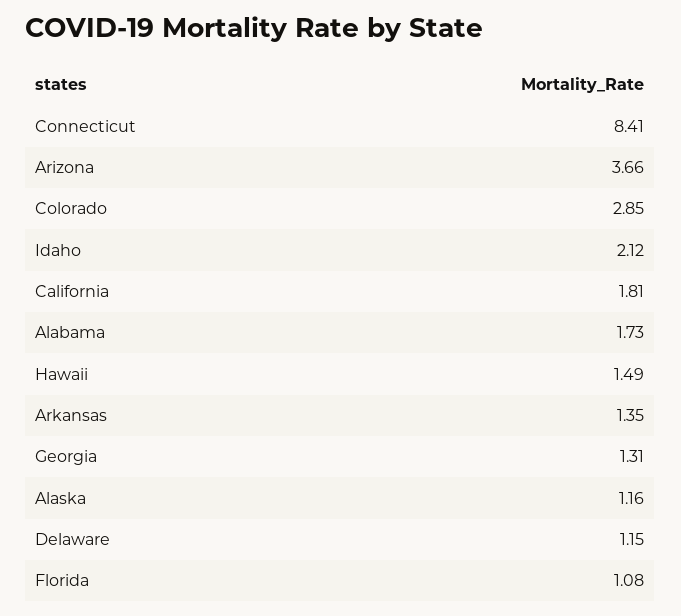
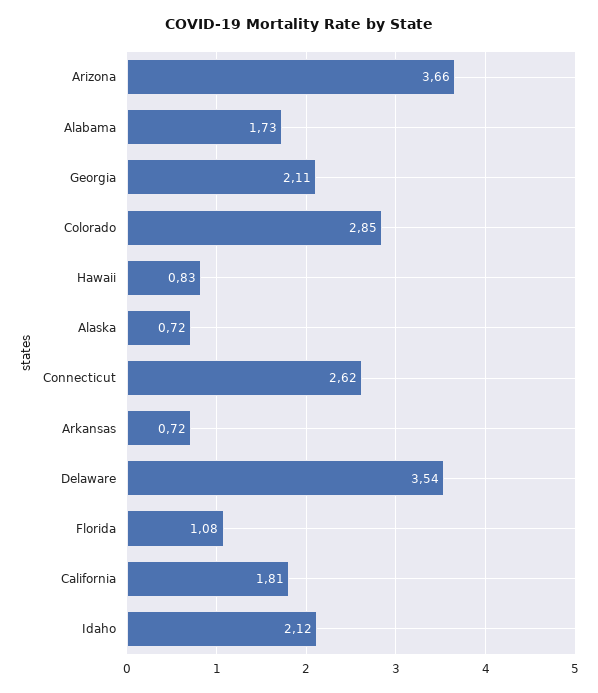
Connecticut: 8.41 -> 2.62
Hawaii: 1.49 -> 0.83
Arkansas: 1.35 -> 0.72
Georgia: 1.31 -> 2.11
Alaska: 1.16 -> 0.72
Delaware: 1.15 -> 3.54

